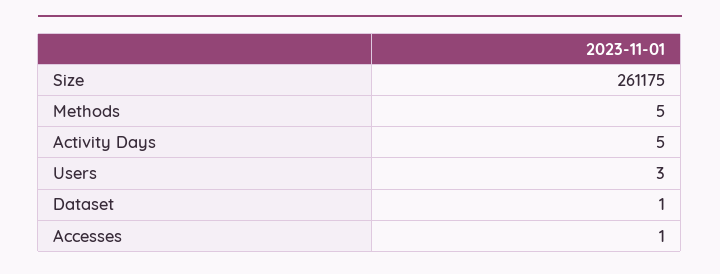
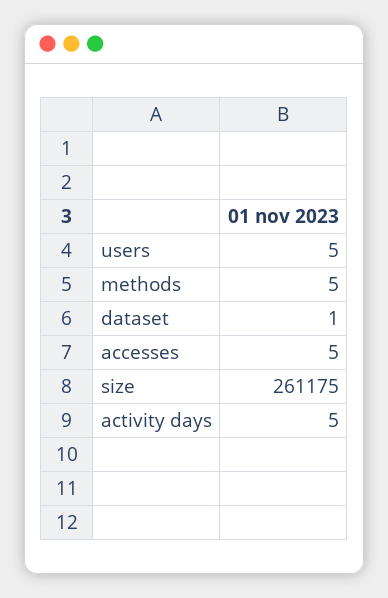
Users: 3 -> 5
Accesses: 1 -> 5

